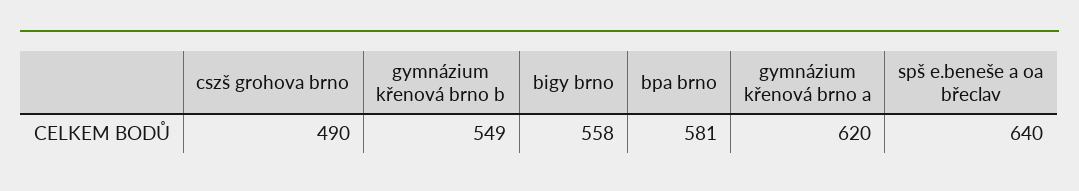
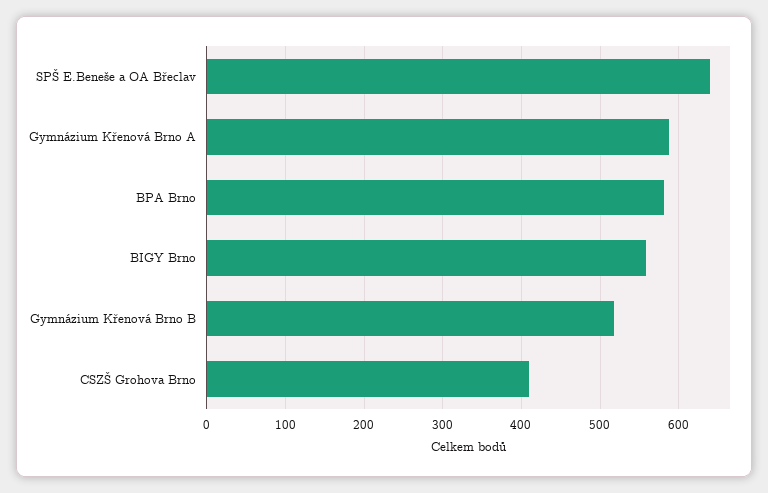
cszš grohova brno: 490 -> 410
gymnázium křenová brno b: 549 -> 520
gymnázium křenová brno a: 620 -> 590

